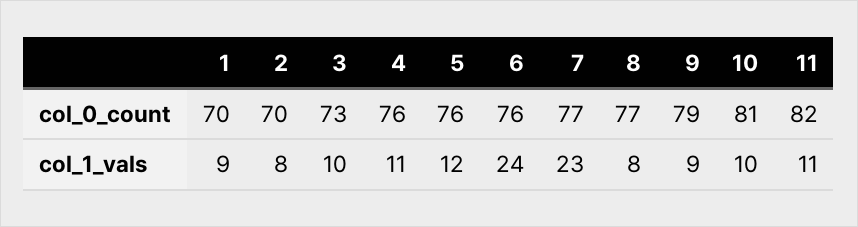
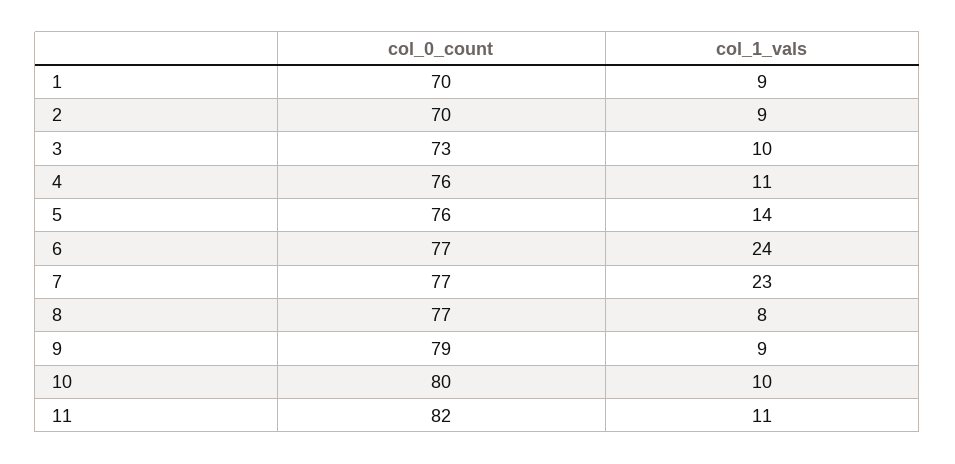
6, col_0_count: 76 -> 77
10, col_0_count: 81 -> 80
2, col_1_vals: 8 -> 9
5, col_1_vals: 12 -> 14

